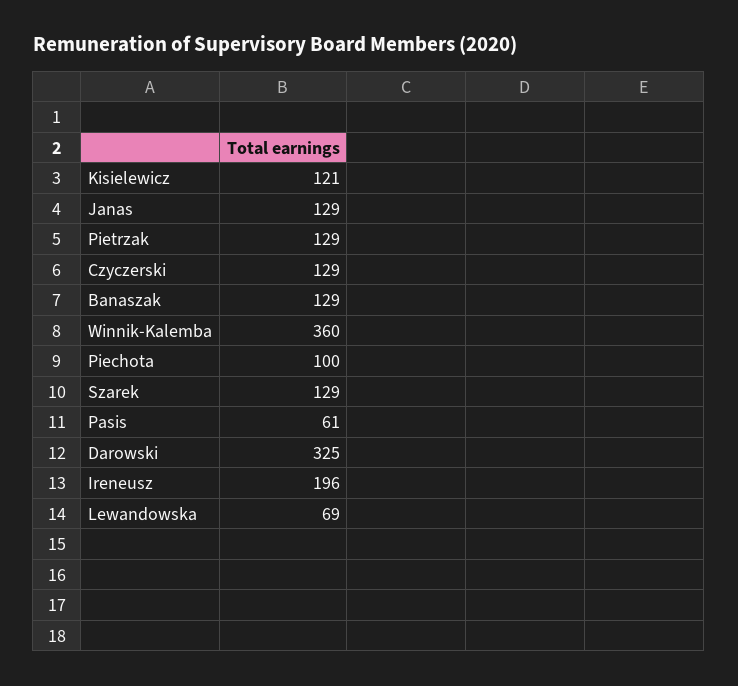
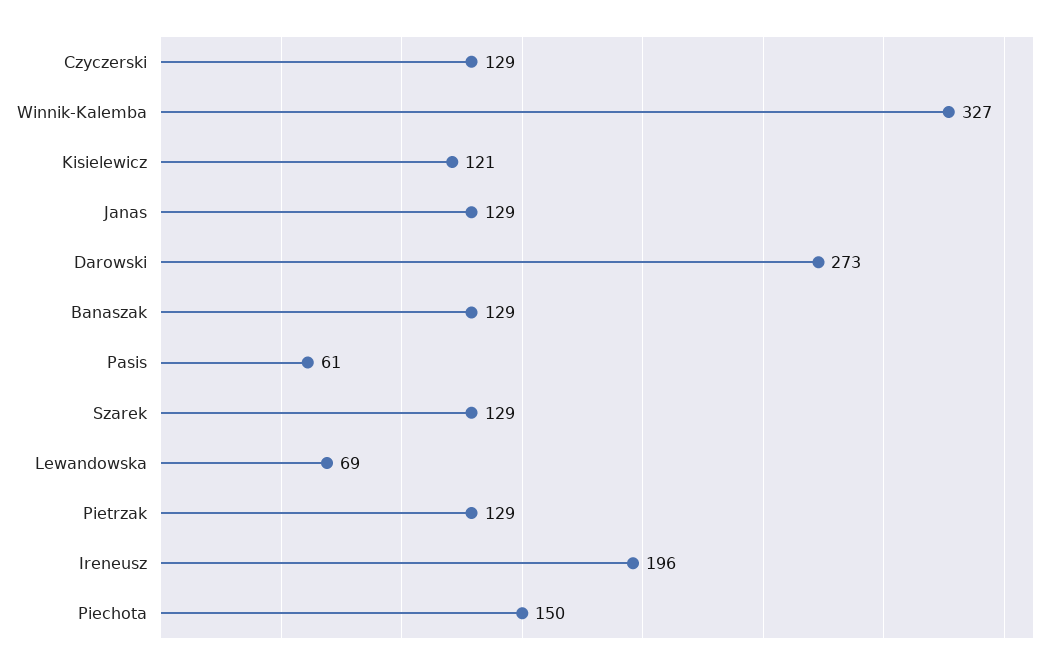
Winnik-Kalemba: 360 -> 327
Piechota: 100 -> 150
Darowski: 325 -> 273

